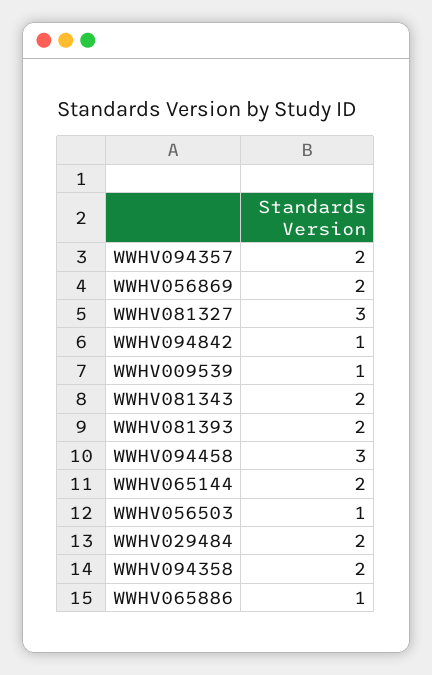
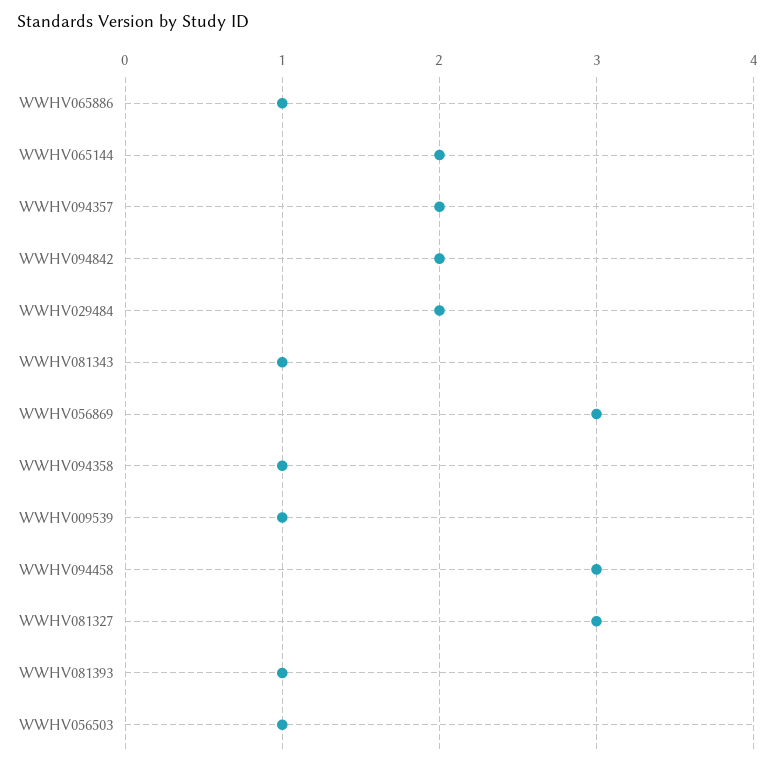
WWHV056869: 2 -> 3
WWHV094842: 1 -> 2
WWHV081343: 2 -> 1
WWHV081393: 2 -> 1
WWHV094358: 2 -> 1

